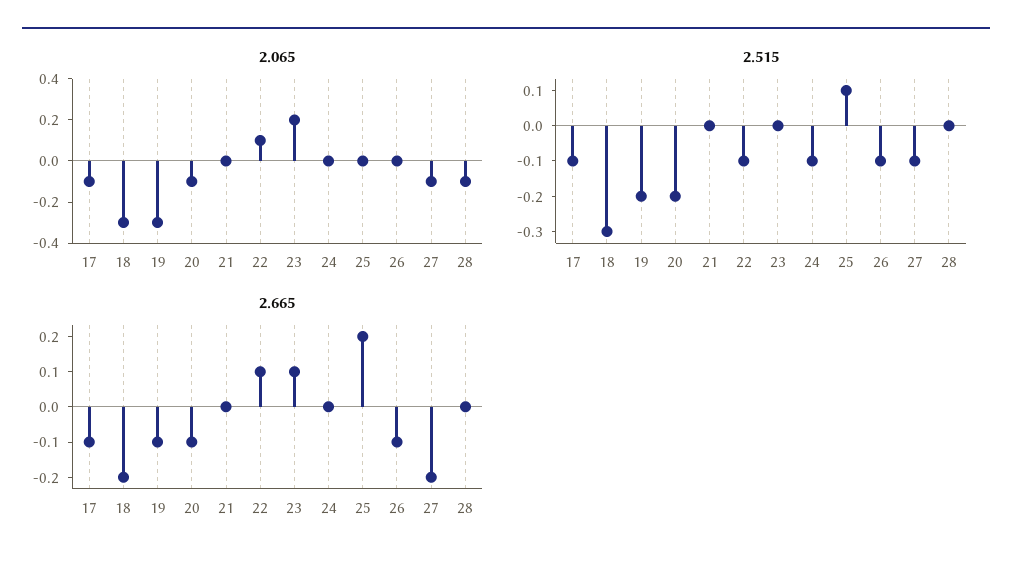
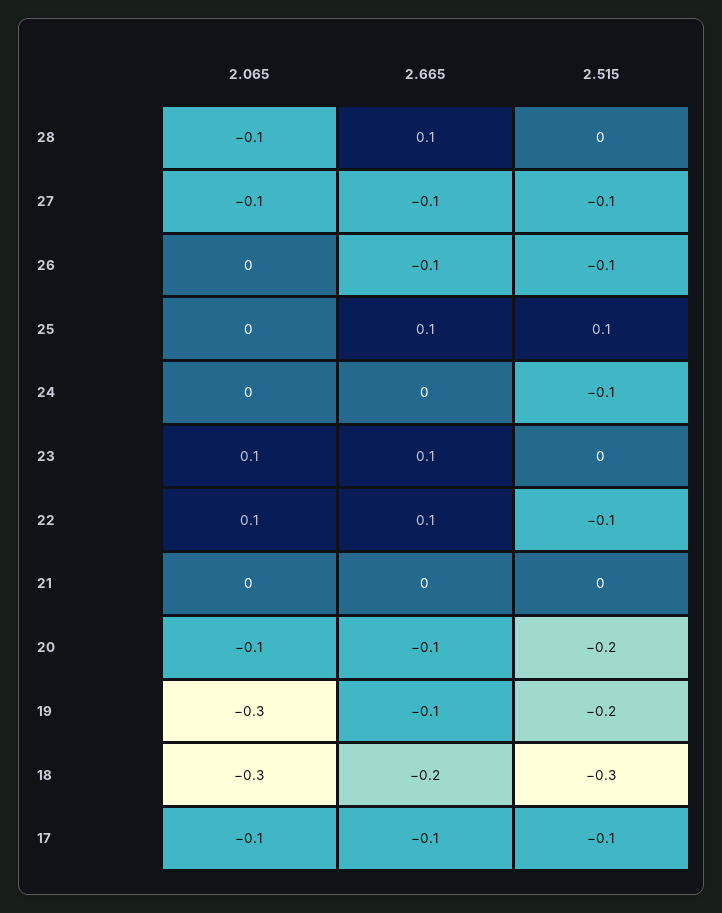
2.065, 23: 0.2 -> 0.1
2.665, 25: 0.2 -> 0.1
2.665, 27: -0.2 -> -0.1
2.665, 28: 0 -> 0.1

